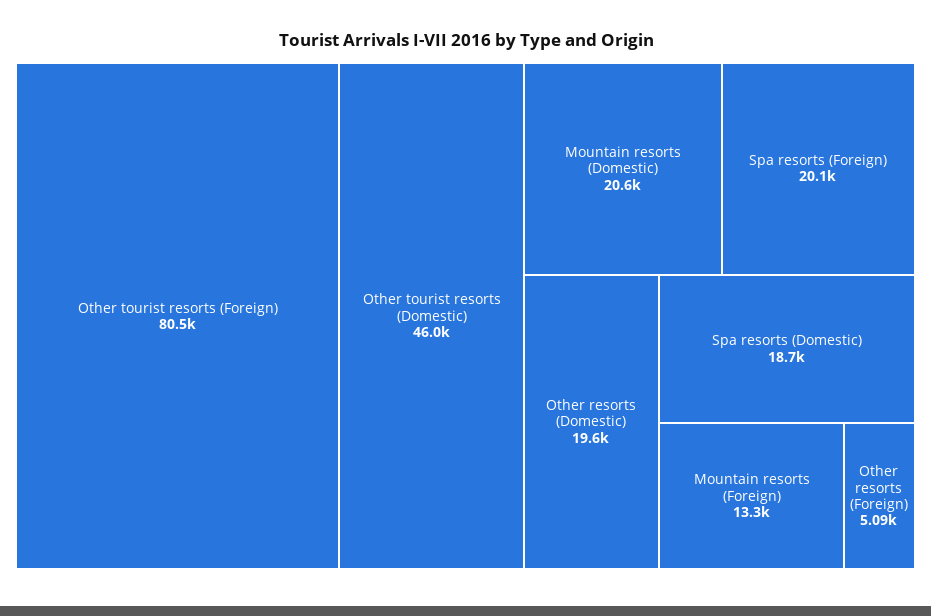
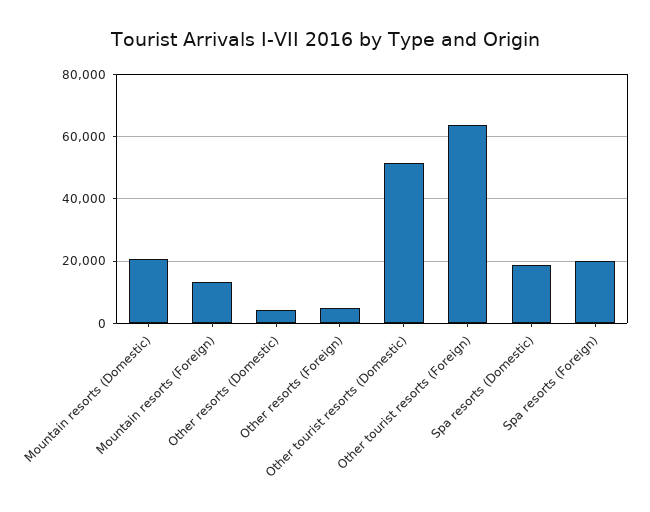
Other tourist resorts (Foreign): 80500 -> 64000
Other tourist resorts (Domestic): 46000 -> 52000
Other resorts (Domestic): 19600 -> 4000

